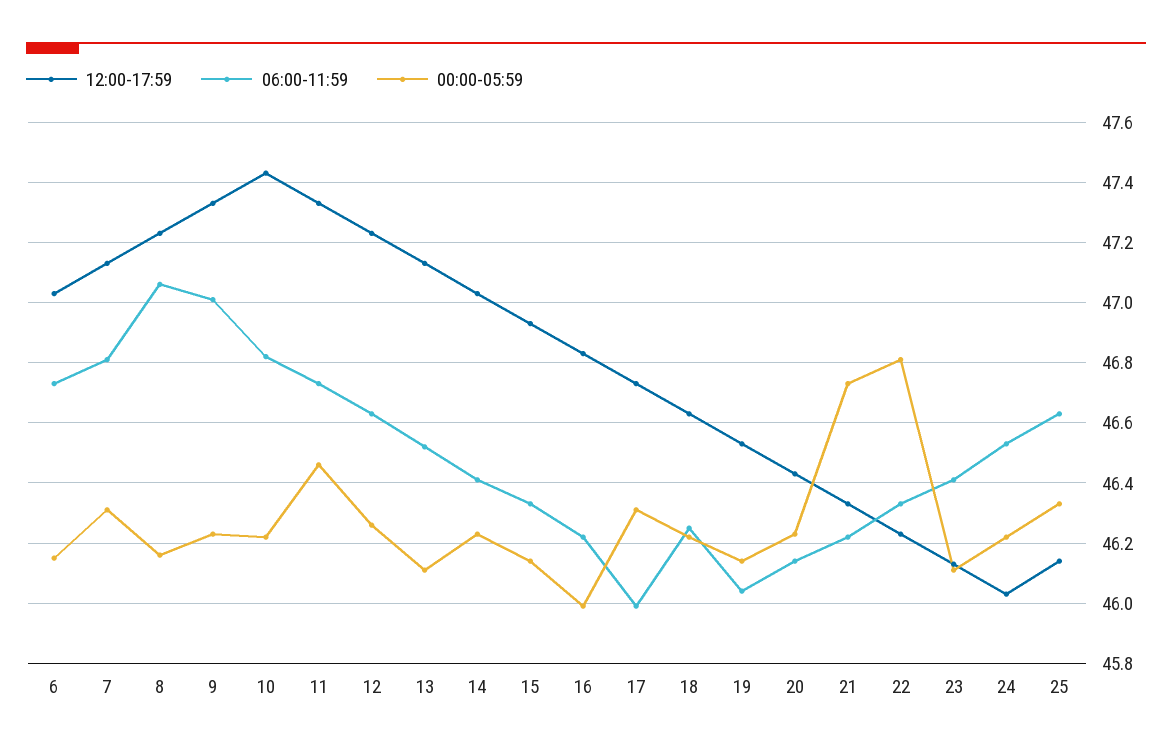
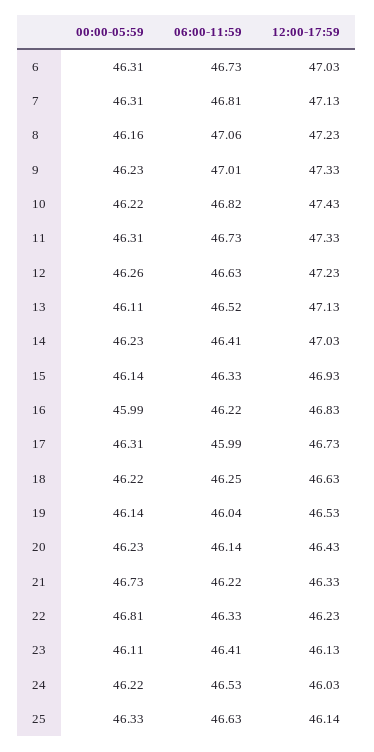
00:00-05:59, 6: 46.15 -> 46.31
00:00-05:59, 11: 46.45 -> 46.31

